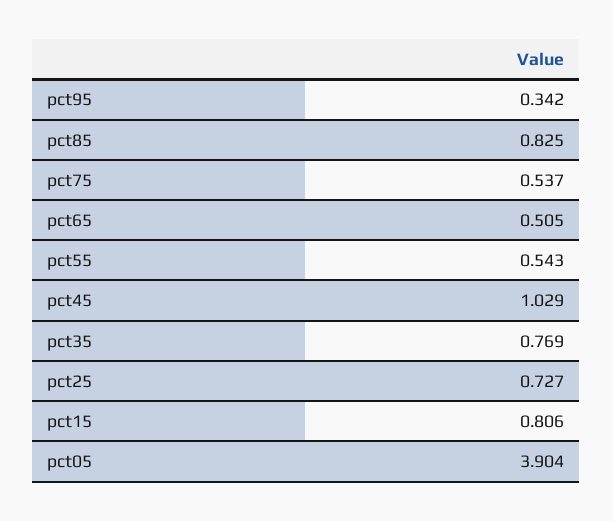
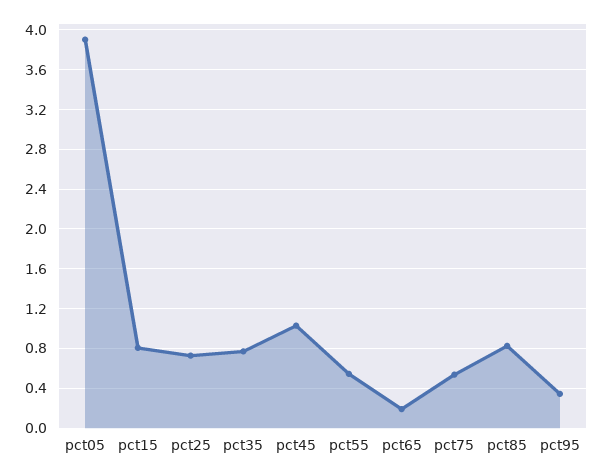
pct65: 0.505 -> 0.2

